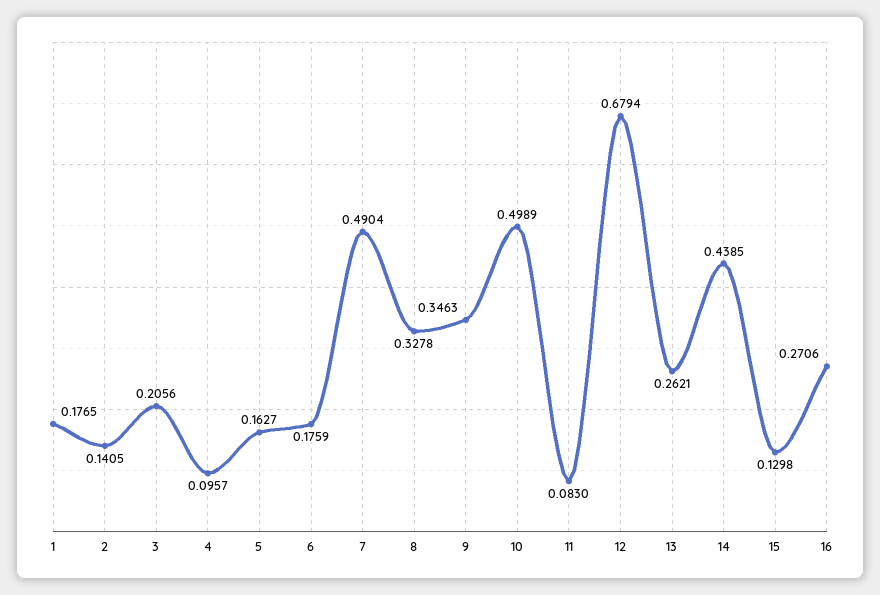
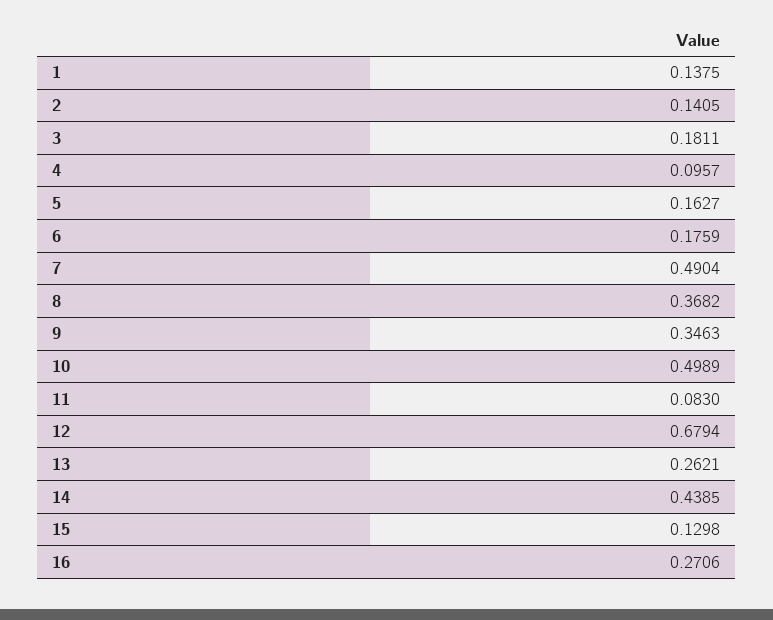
1: 0.1765 -> 0.1375
3: 0.2056 -> 0.1811
8: 0.3278 -> 0.3682

